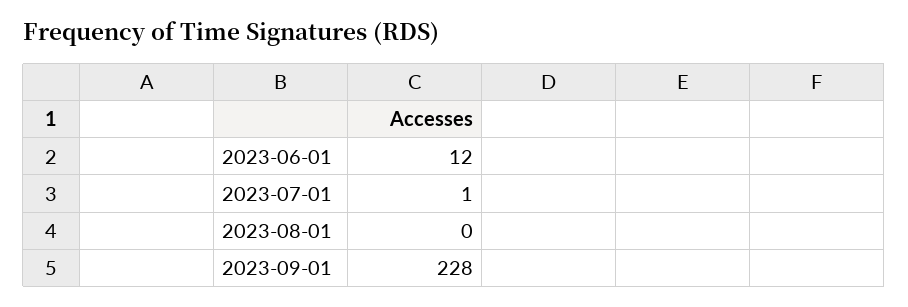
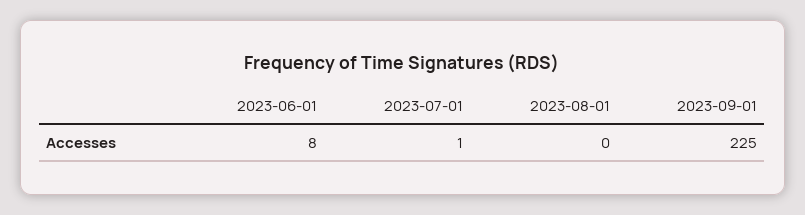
2023-06-01: 12 -> 8
2023-09-01: 228 -> 225

